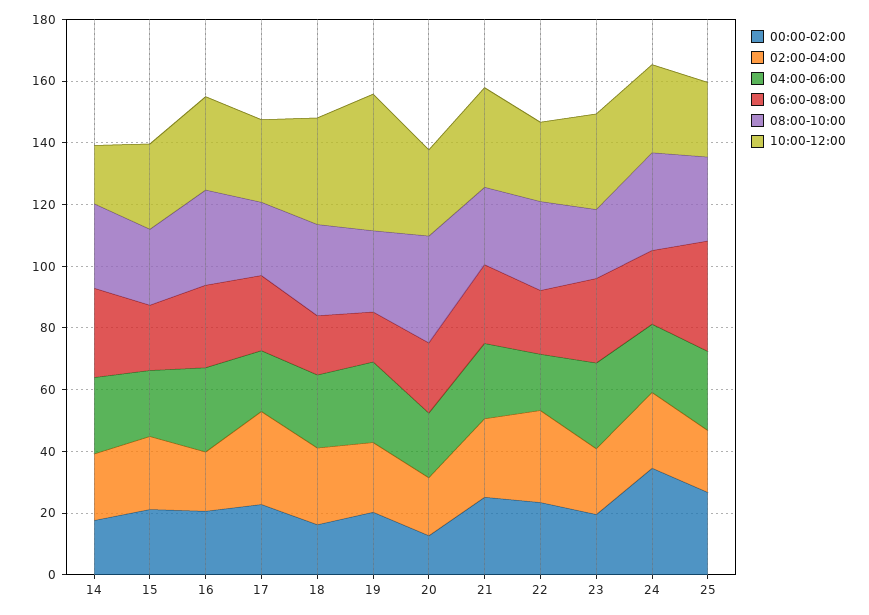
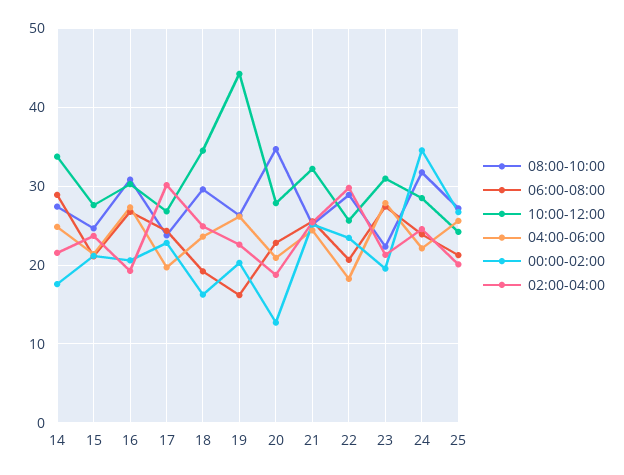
10:00-12:00, 14: 20 -> 34
06:00-08:00, 25: 35 -> 21

